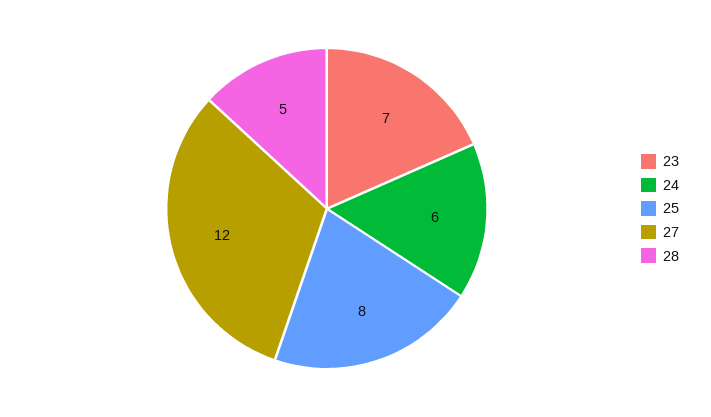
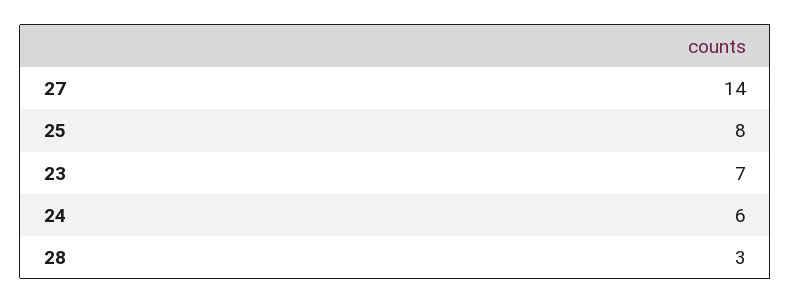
27: 12 -> 14
28: 5 -> 3

